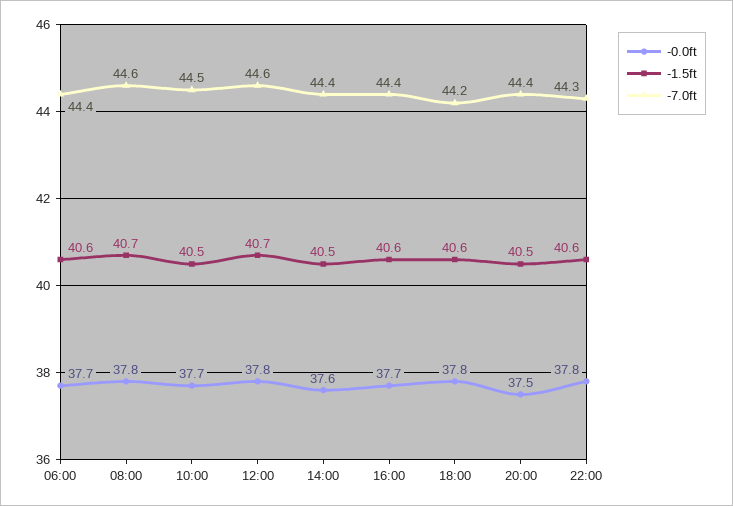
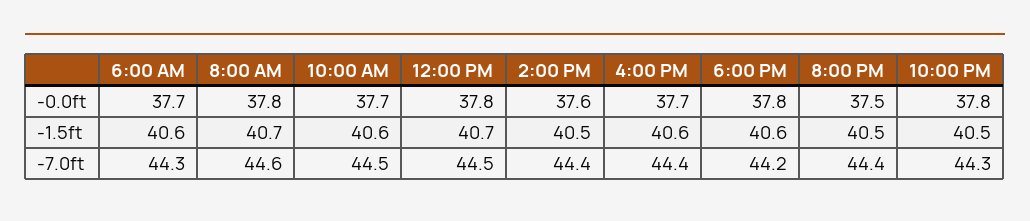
-7.0ft, 06:00: 44.4 -> 44.3
-1.5ft, 10:00: 40.5 -> 40.6
-7.0ft, 12:00: 44.6 -> 44.5
-1.5ft, 22:00: 40.6 -> 40.5

